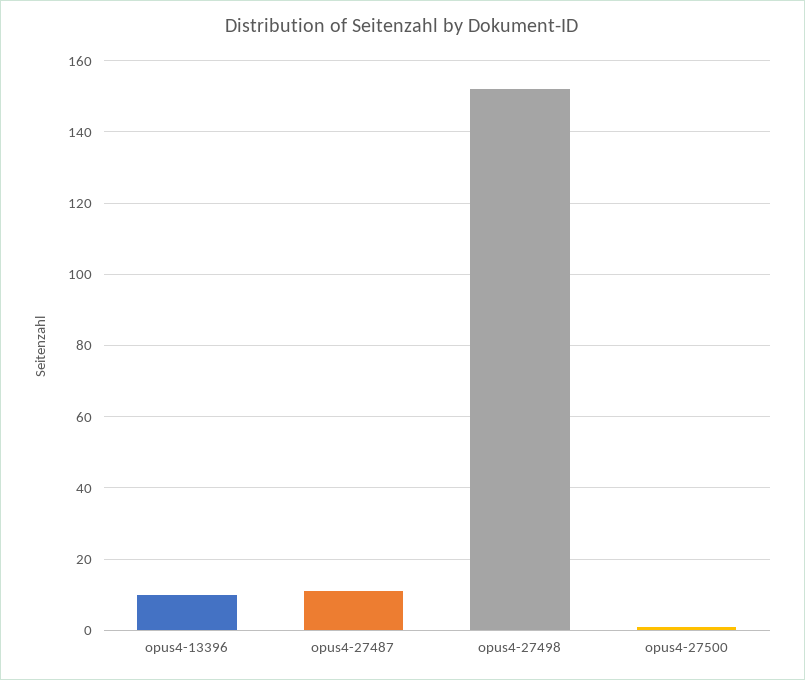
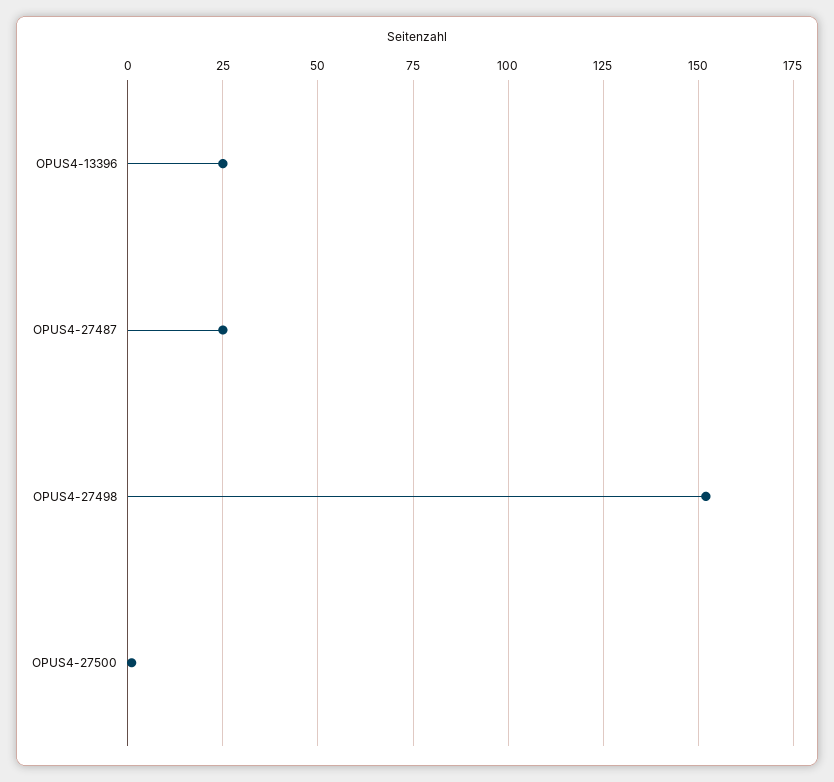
opus4-13396: 10 -> 25
opus4-27487: 10 -> 25

